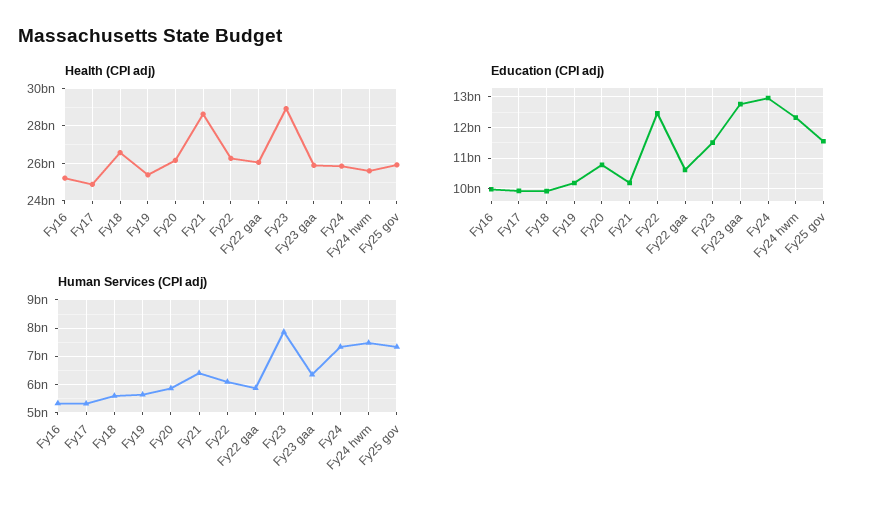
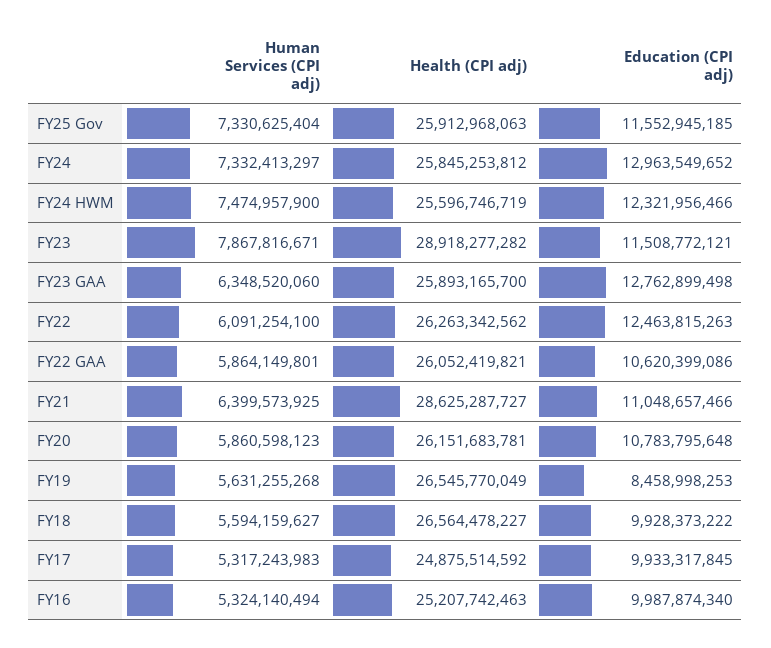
Health (CPI adj), Fy19: 25500000000 -> 26545770049
Education (CPI adj), Fy19: 10200000000 -> 8458998253
Education (CPI adj), Fy21: 10200000000 -> 11048657466

